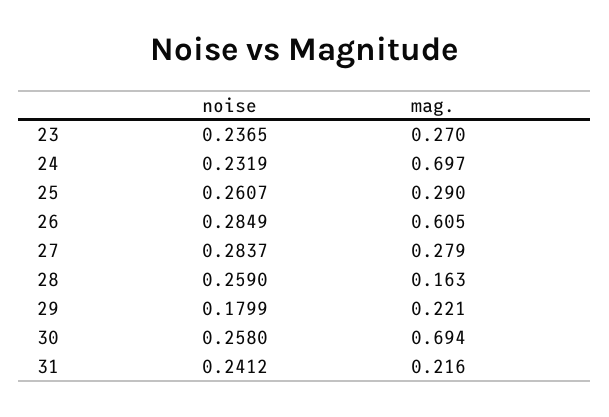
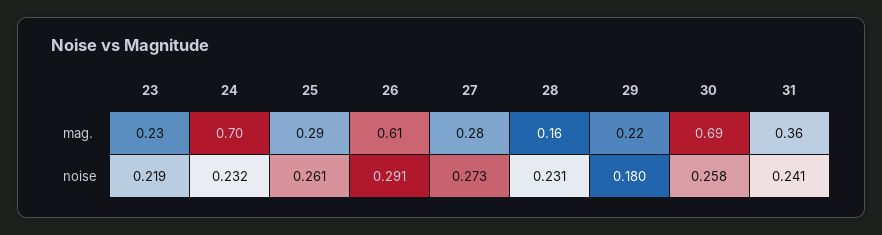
noise, 23: 0.2365 -> 0.219
mag., 23: 0.27 -> 0.23
noise, 26: 0.2849 -> 0.291
noise, 27: 0.2837 -> 0.273
noise, 28: 0.259 -> 0.231
mag., 31: 0.216 -> 0.36

